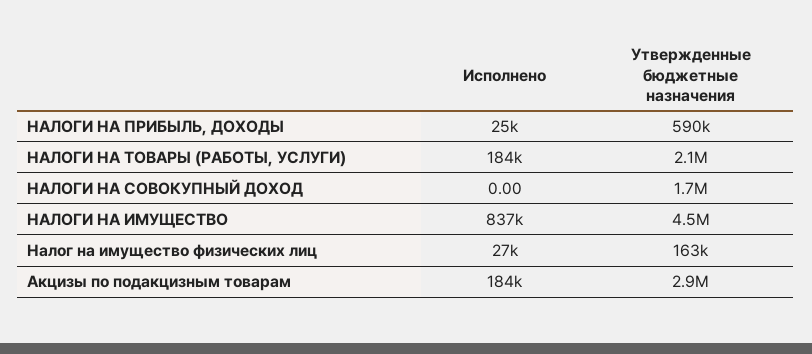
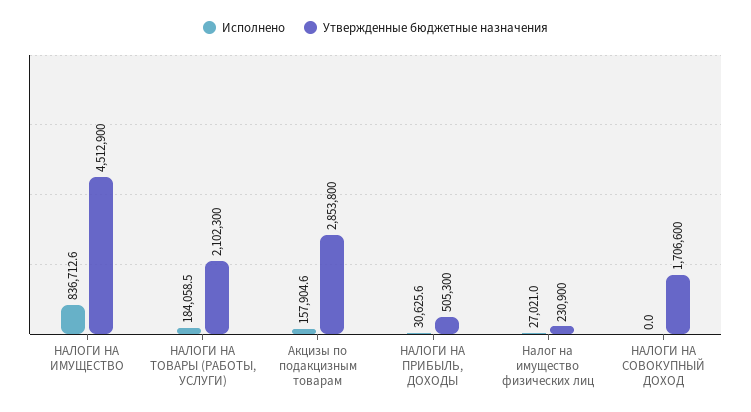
Исполнено, НАЛОГИ НА ПРИБЫЛЬ, ДОХОДЫ: 25000 -> 30625.6
Утвержденные бюджетные назначения, НАЛОГИ НА ПРИБЫЛЬ, ДОХОДЫ: 590000 -> 505300
Утвержденные бюджетные назначения, Налог на имущество физических лиц: 163000 -> 230900
Исполнено, Акцизы по подакцизным товарам: 184000 -> 157904.6

